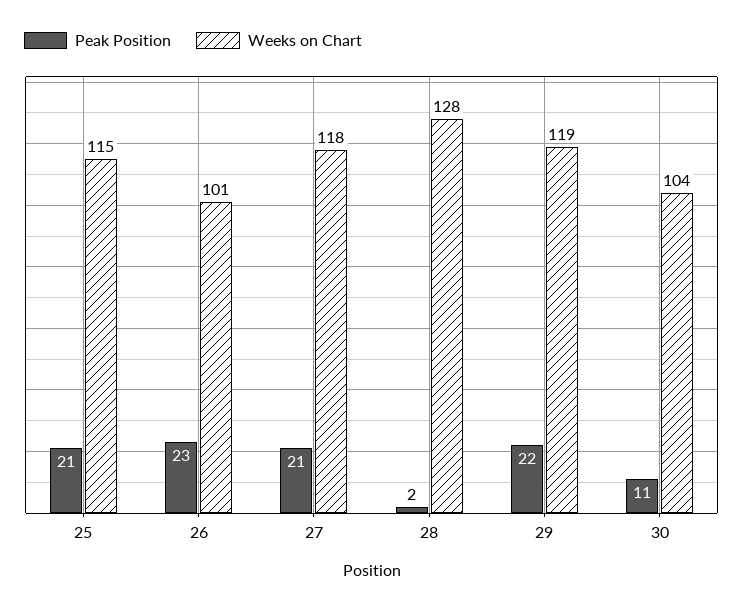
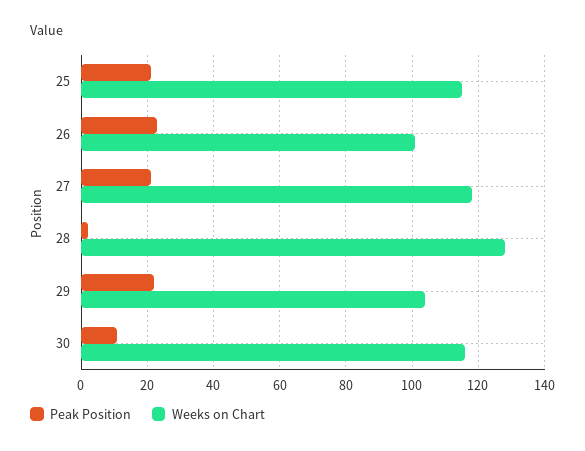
Weeks on Chart, 29: 119 -> 105
Weeks on Chart, 30: 104 -> 115

